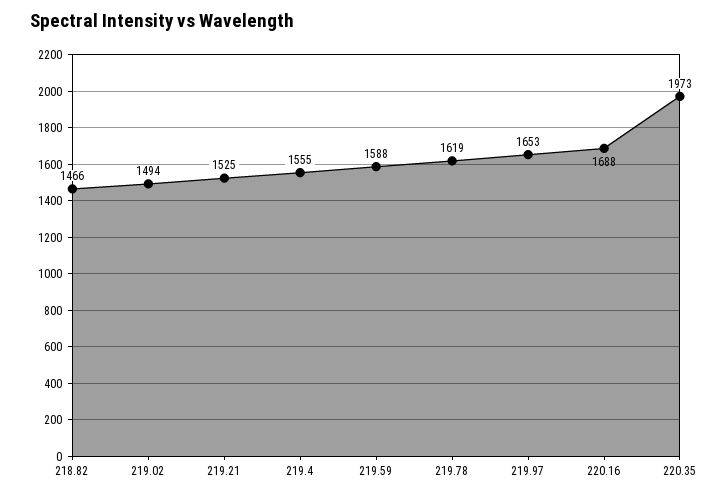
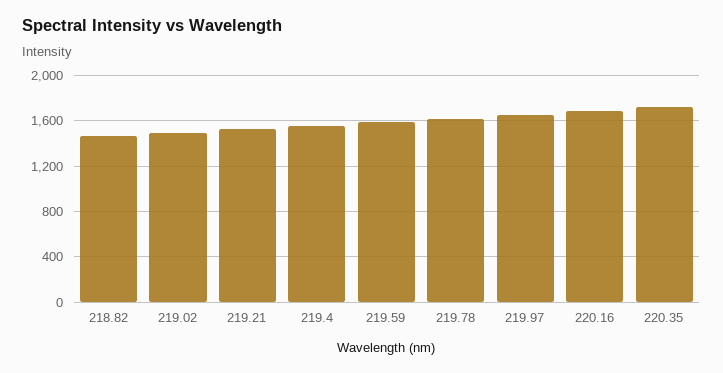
220.35: 1973 -> 1700

